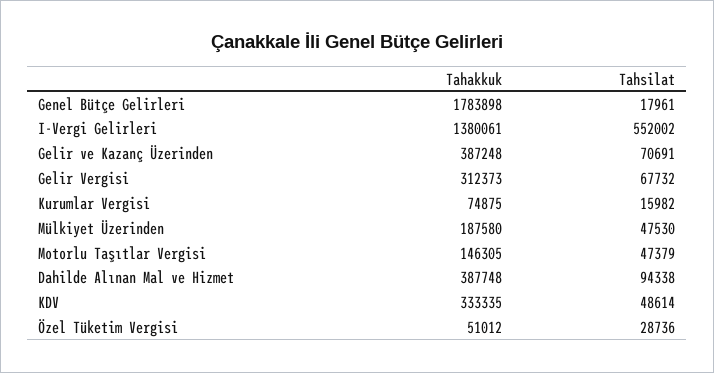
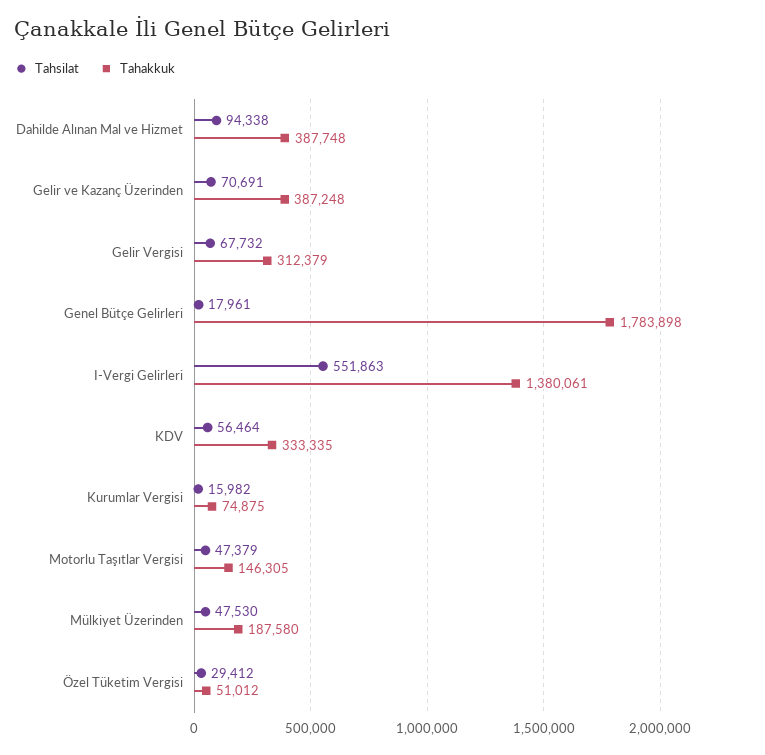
Tahsilat, I-Vergi Gelirleri: 552002 -> 551863
Tahakkuk, Gelir Vergisi: 312373 -> 312379
Tahsilat, KDV: 48614 -> 56464
Tahsilat, Özel Tüketim Vergisi: 28736 -> 29412

